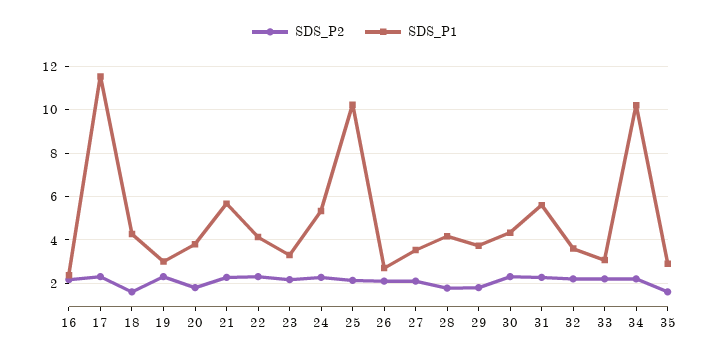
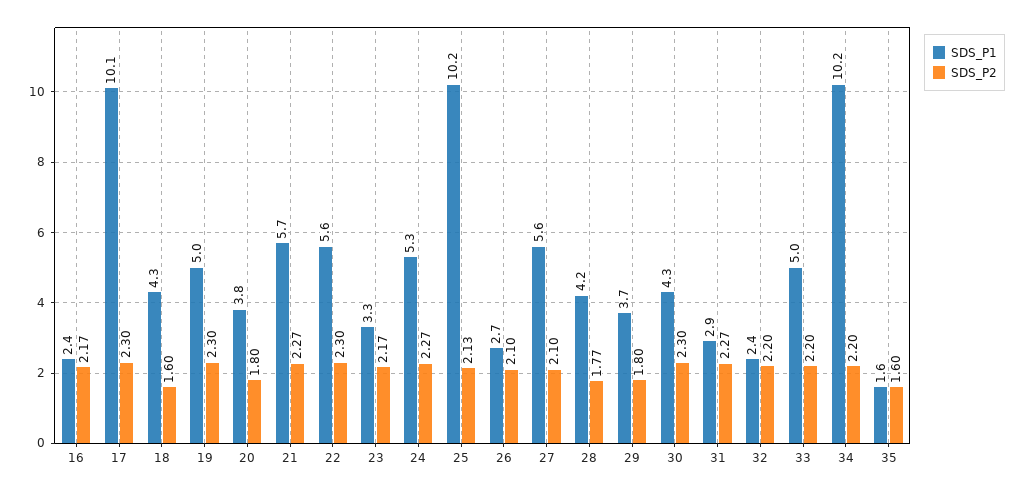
SDS_P1, 17: 11.5 -> 10.1
SDS_P1, 19: 3 -> 5
SDS_P1, 22: 4 -> 5.6
SDS_P1, 27: 3.5 -> 5.6
SDS_P1, 31: 5.5 -> 2.9
SDS_P1, 32: 3.5 -> 2.4
SDS_P1, 33: 3 -> 5
SDS_P1, 35: 3 -> 1.6

